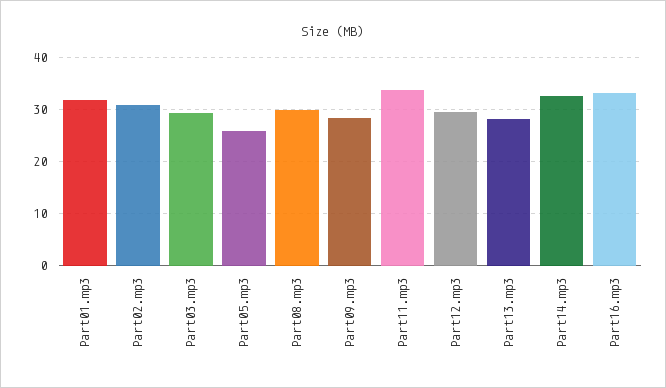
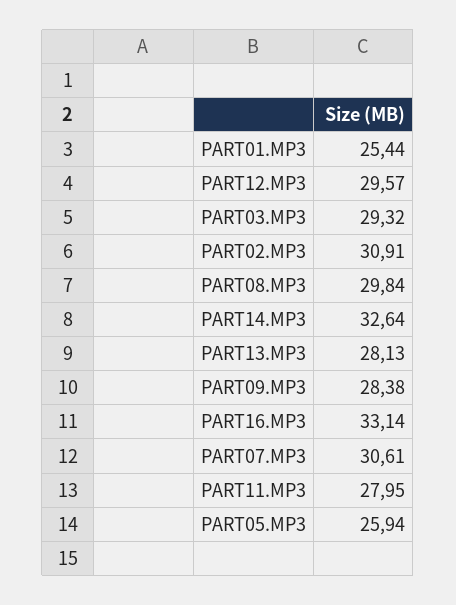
Part01.mp3: 32 -> 25.44
Part11.mp3: 34 -> 27.95
PART07.MP3: none -> 30.61

